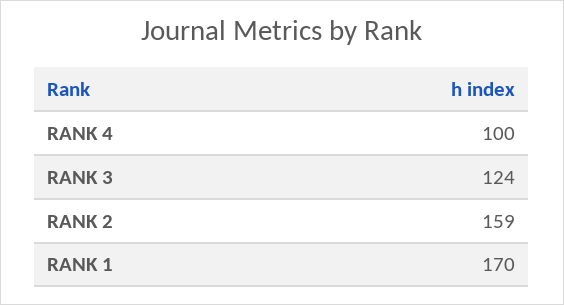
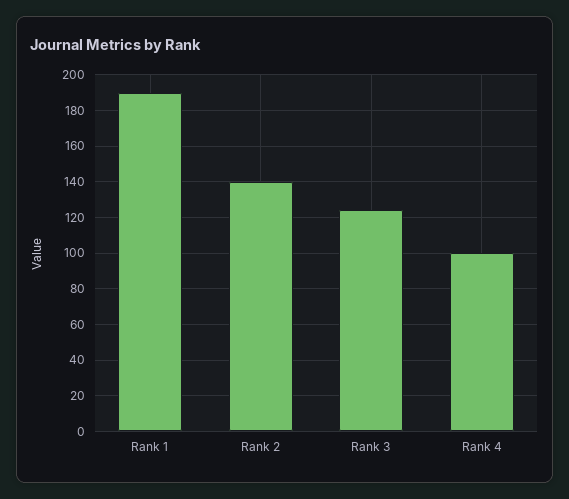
RANK 2: 159 -> 140
RANK 1: 170 -> 190

